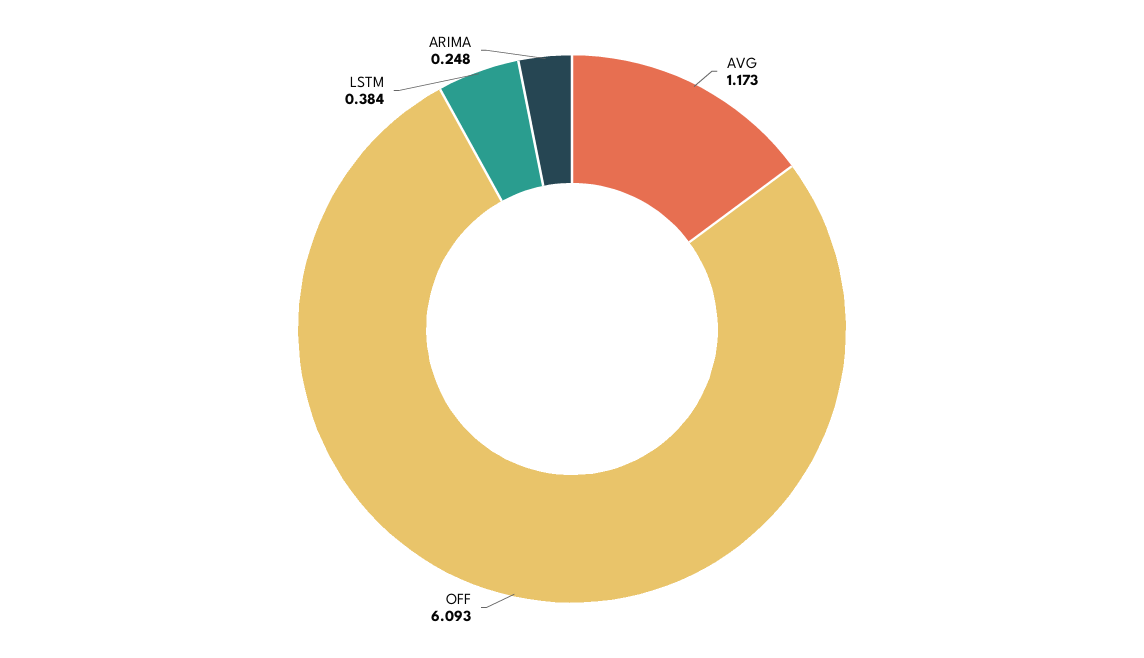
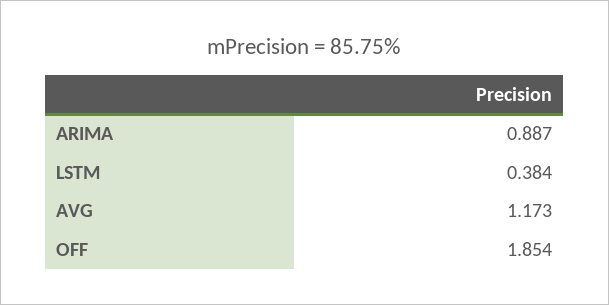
OFF: 6.093 -> 1.854
ARIMA: 0.248 -> 0.887

